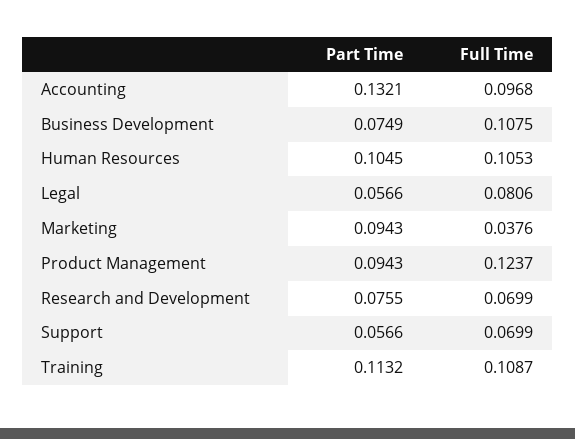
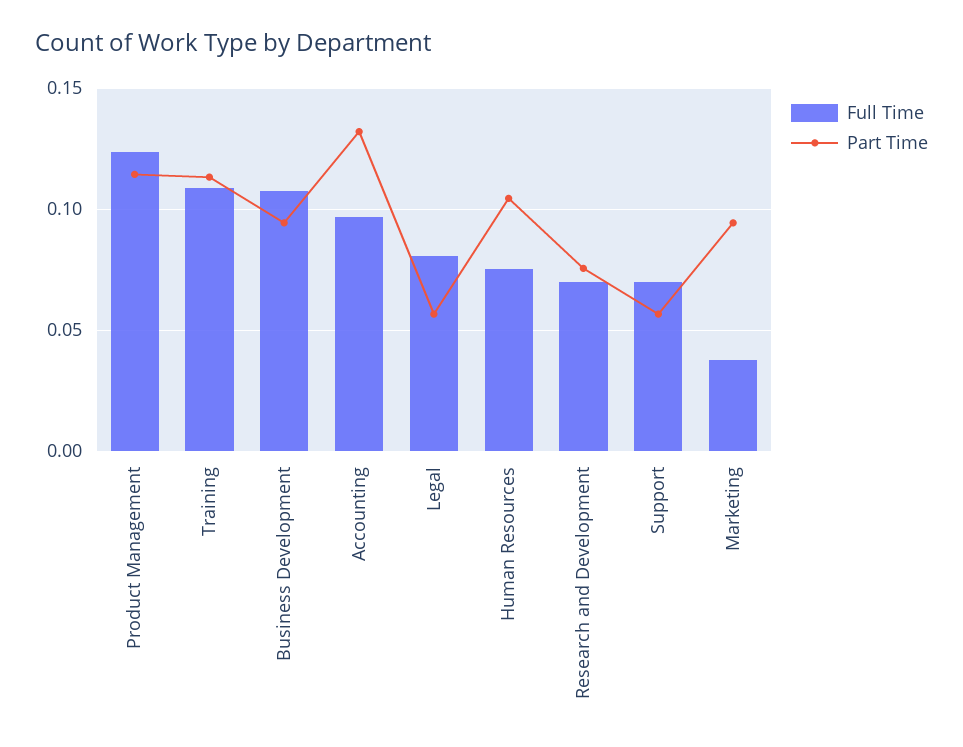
Part Time, Business Development: 0.0749 -> 0.095
Full Time, Human Resources: 0.1053 -> 0.075
Part Time, Product Management: 0.0943 -> 0.115

